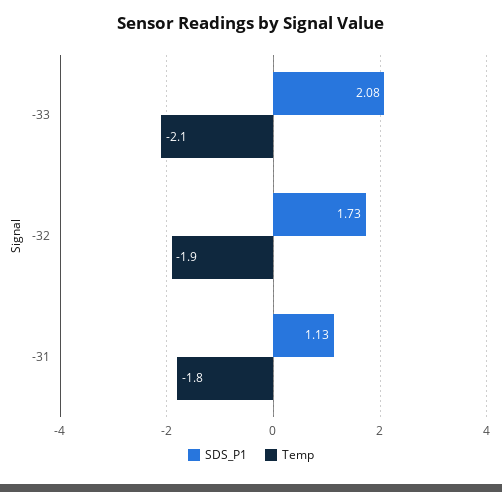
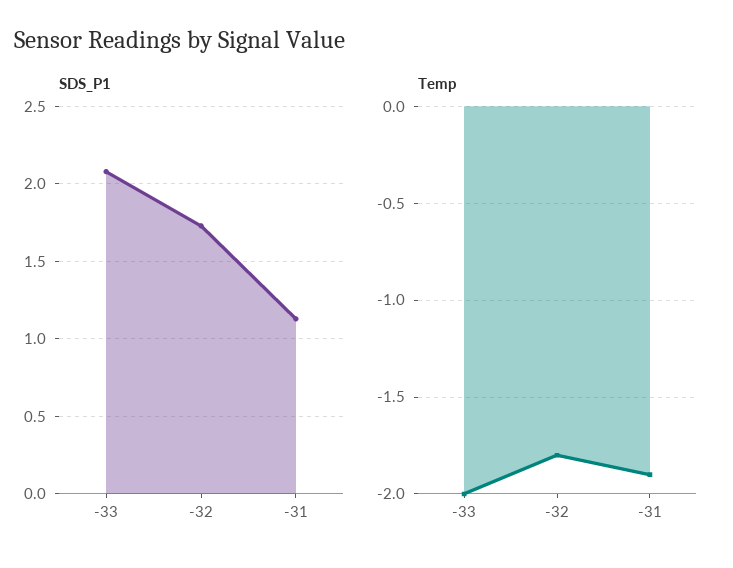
Temp, -33: -2.1 -> -2
Temp, -32: -1.9 -> -1.8
Temp, -31: -1.8 -> -1.9

